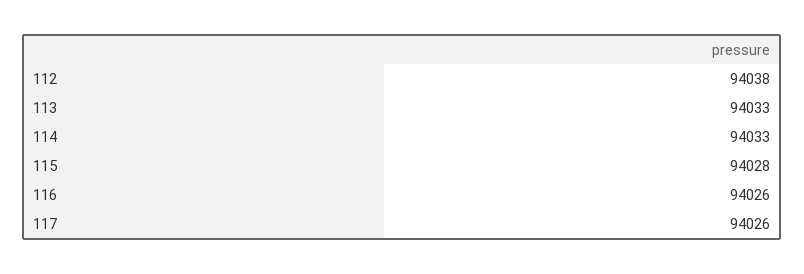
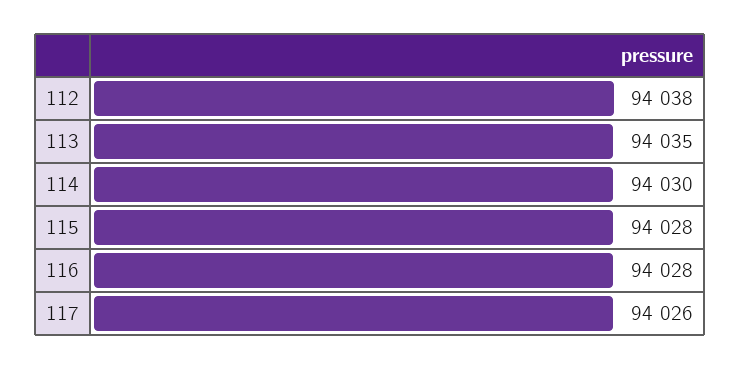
113: 94033 -> 94035
114: 94033 -> 94030
116: 94026 -> 94028

